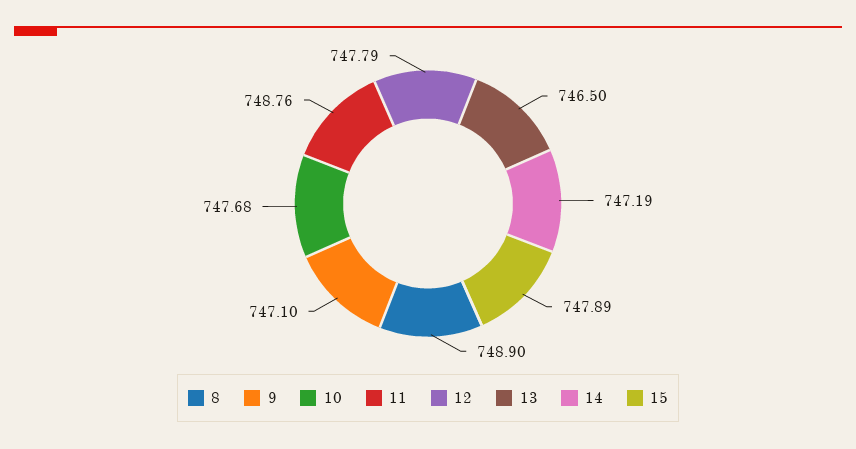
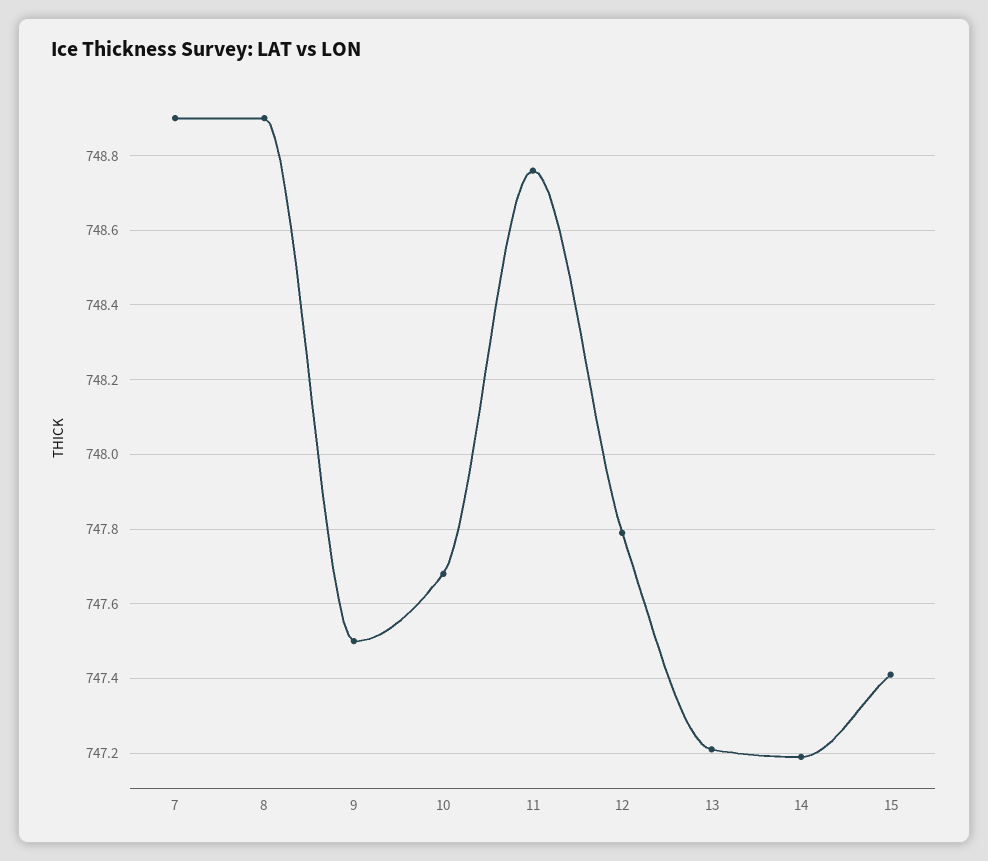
9: 747.1 -> 747.5
13: 746.5 -> 747.2
15: 747.89 -> 747.4
7: none -> 748.9

